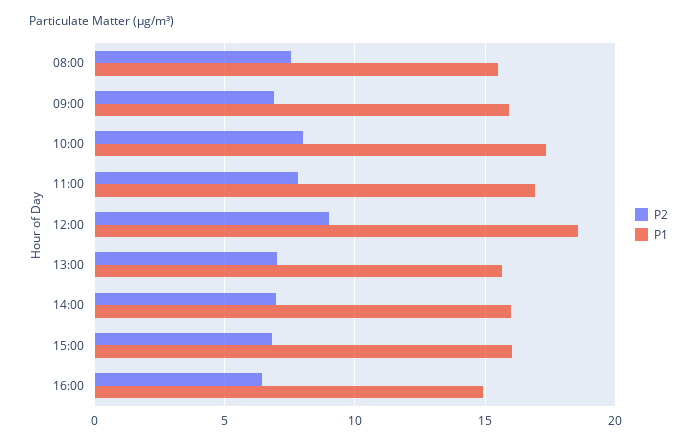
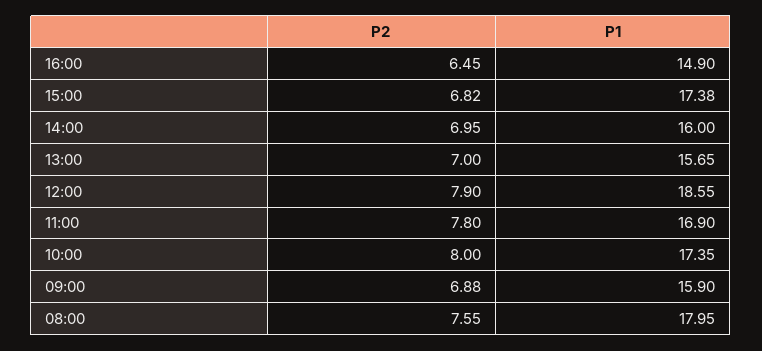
P1, 08:00: 15.5 -> 17.95
P2, 12:00: 9 -> 7.9
P1, 15:00: 16 -> 17.38

